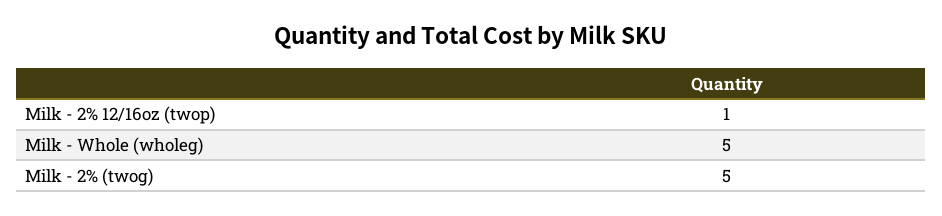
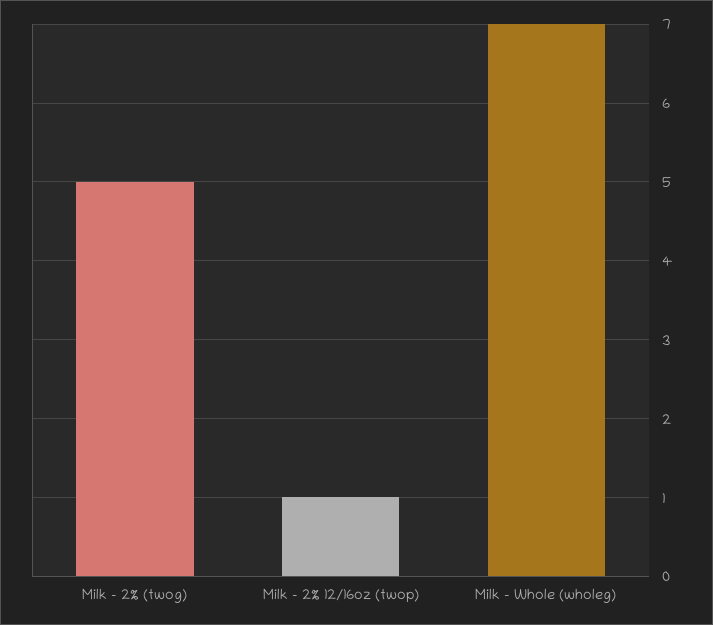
Milk - Whole (wholeg): 5 -> 7

